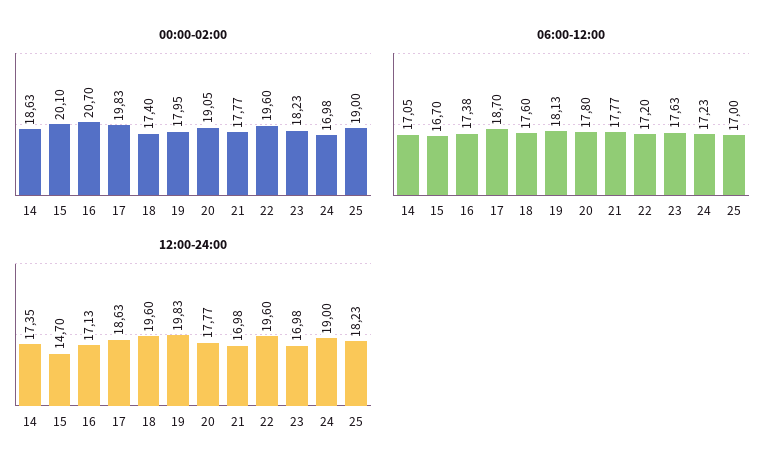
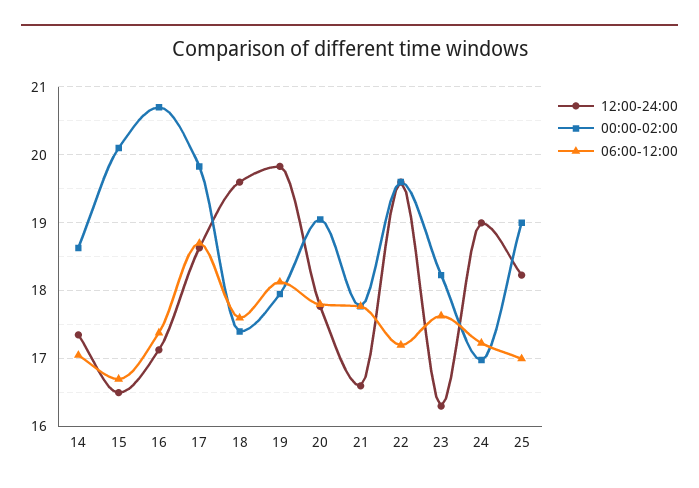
12:00-24:00, 15: 14.7 -> 16.5
12:00-24:00, 21: 16.98 -> 16.6
12:00-24:00, 23: 16.98 -> 16.3

